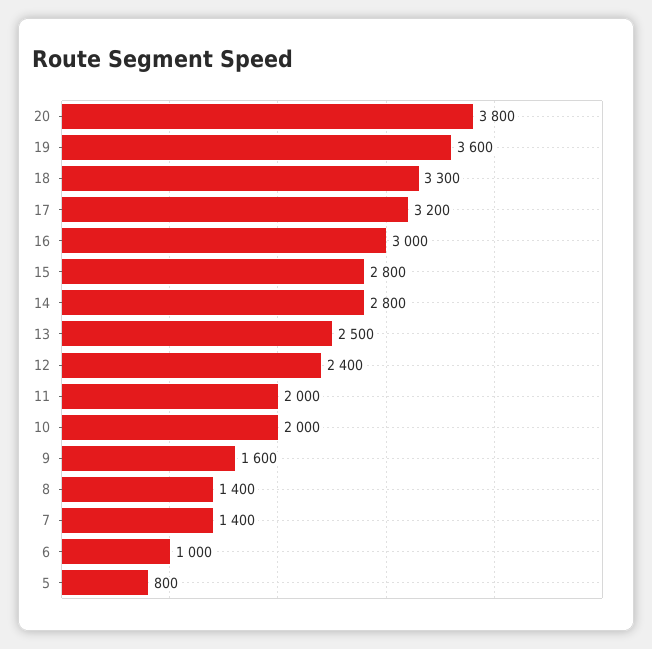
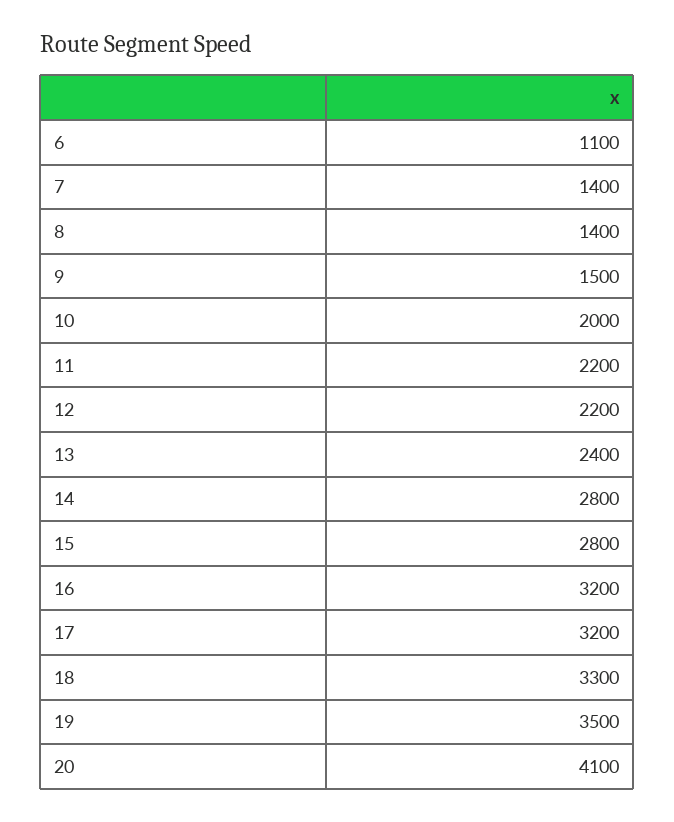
20: 3800 -> 4100
19: 3600 -> 3500
16: 3000 -> 3200
13: 2500 -> 2400
12: 2400 -> 2200
11: 2000 -> 2200
9: 1600 -> 1500
6: 1000 -> 1100
5: 800 -> none

